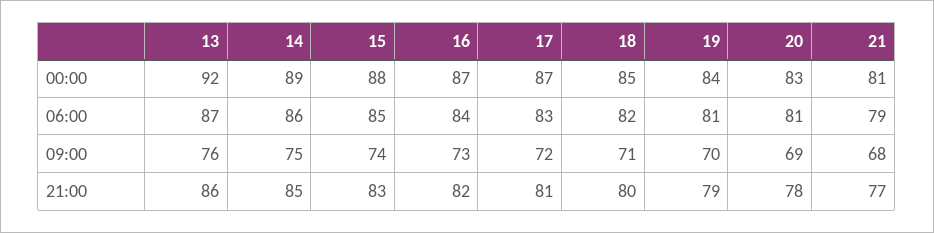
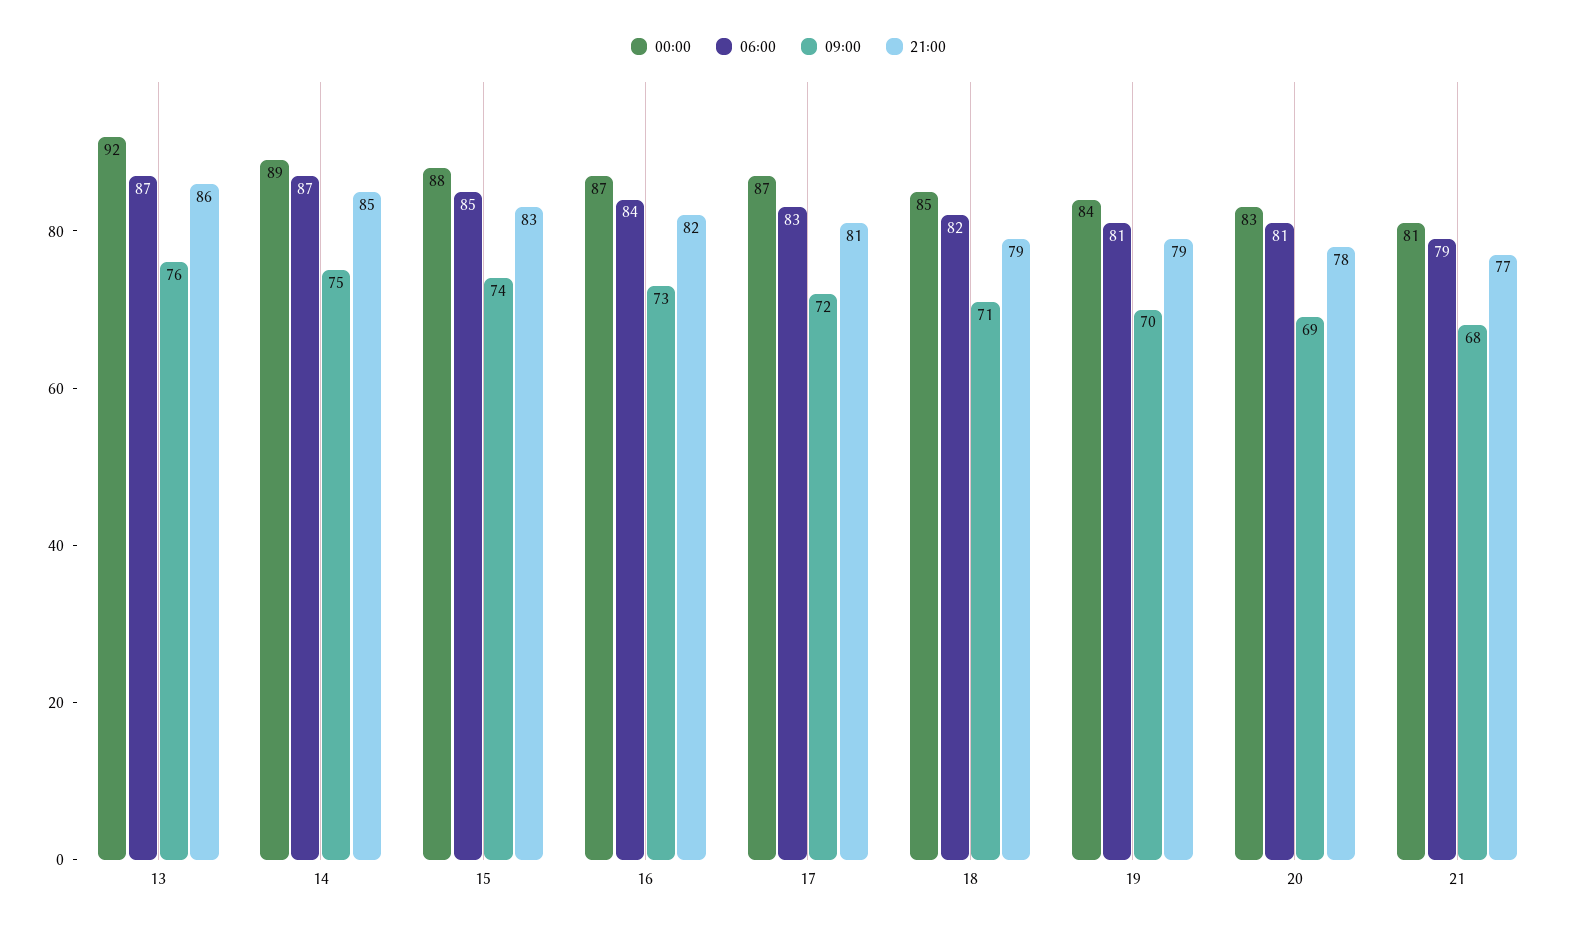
06:00, 14: 86 -> 87
21:00, 18: 80 -> 79

